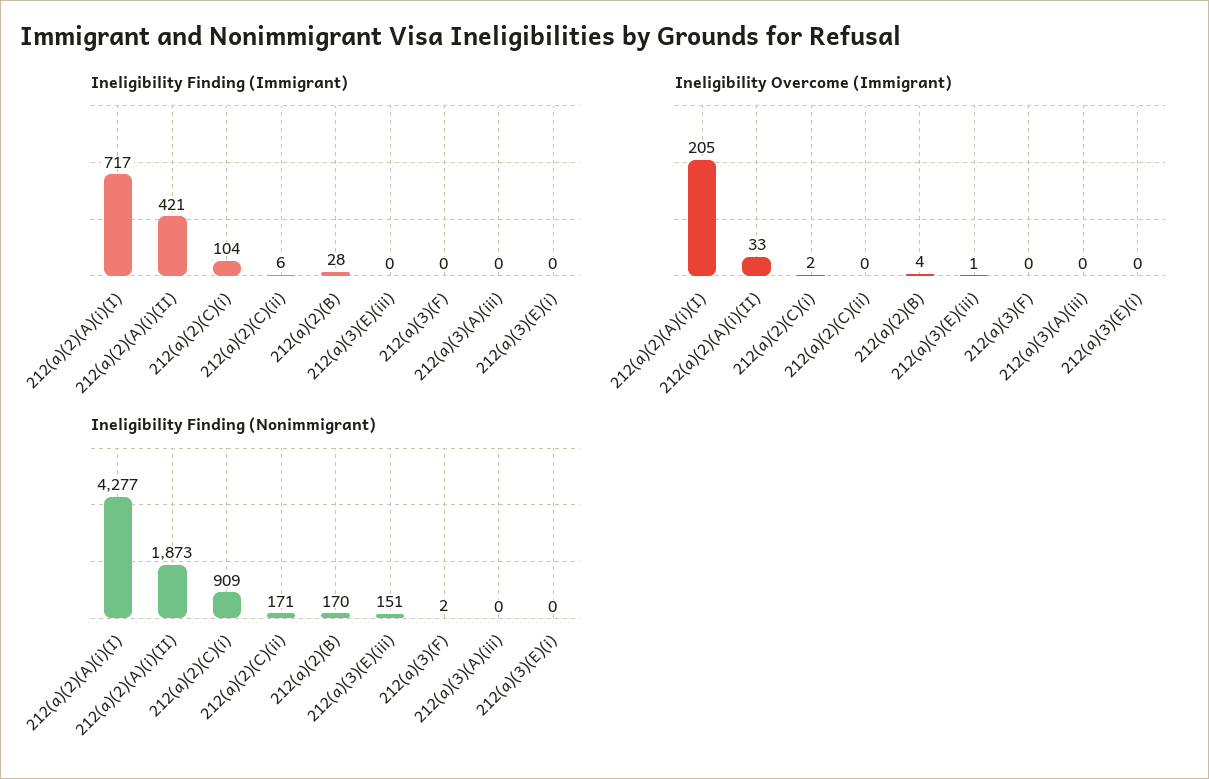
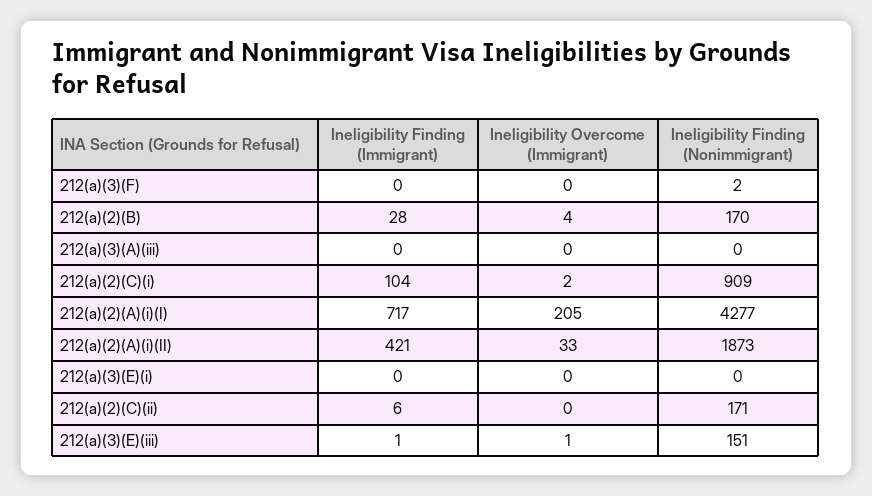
Ineligibility Finding (Immigrant), 212(a)(3)(E)(iii): 0 -> 1

